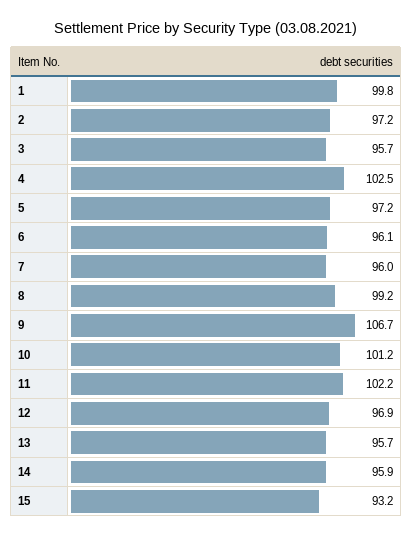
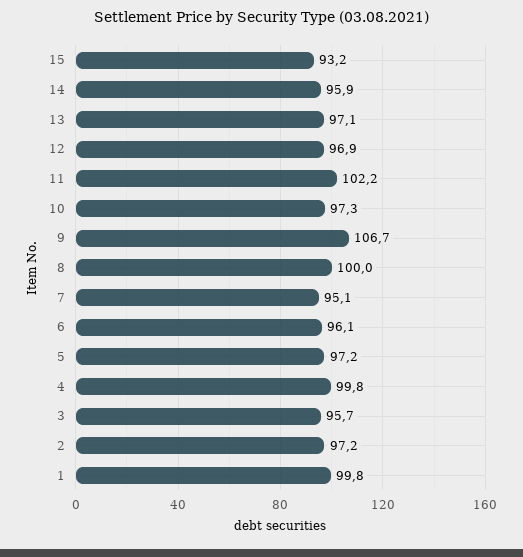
4: 102.5 -> 99.8
7: 96 -> 95.1
8: 99.2 -> 100
10: 101.2 -> 97.3
13: 95.7 -> 97.1

